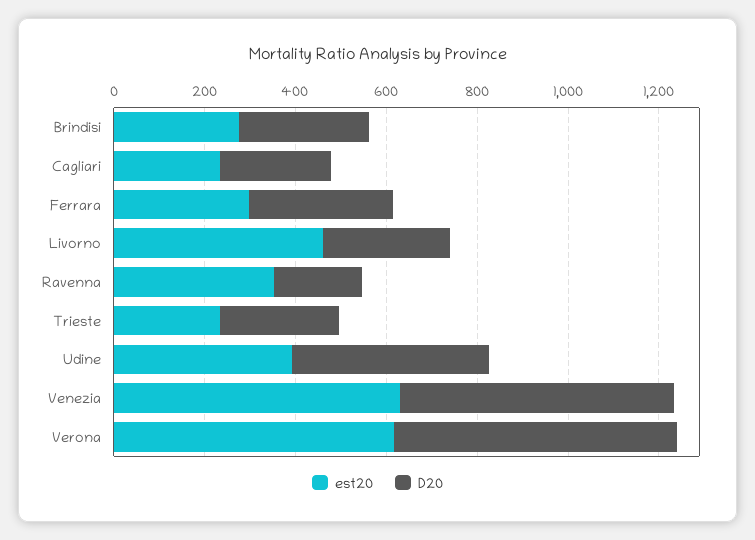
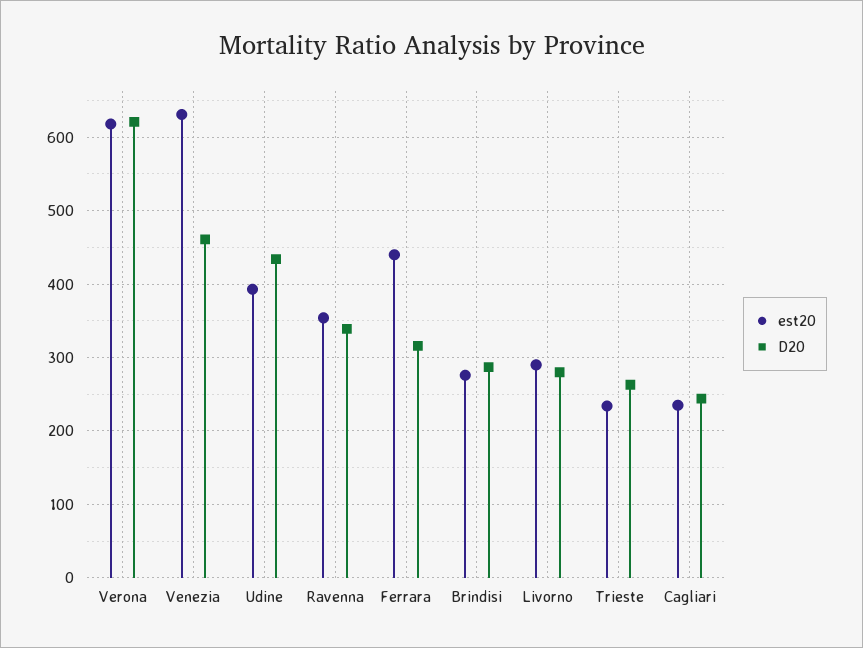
est20, Ferrara: 300 -> 440
est20, Livorno: 450 -> 290
D20, Ravenna: 200 -> 340
D20, Venezia: 600 -> 460

